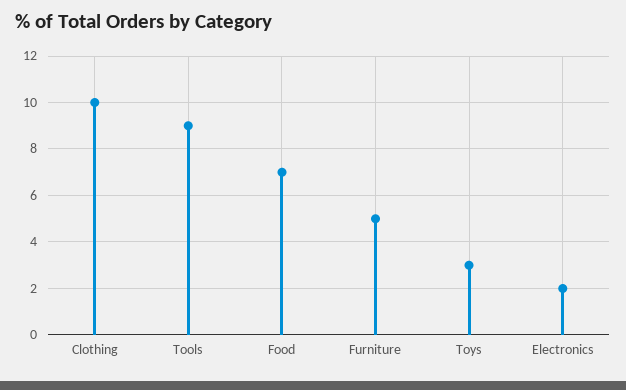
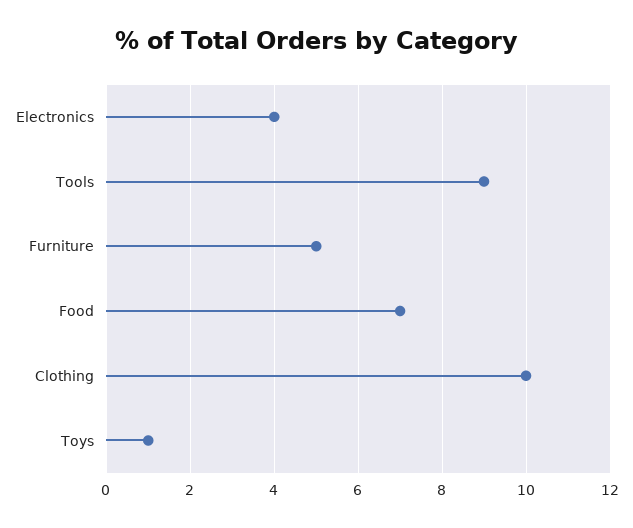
Toys: 3 -> 1
Electronics: 2 -> 4

